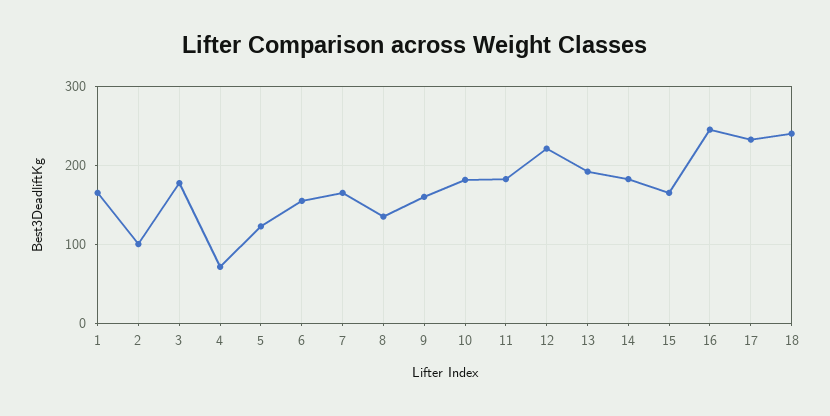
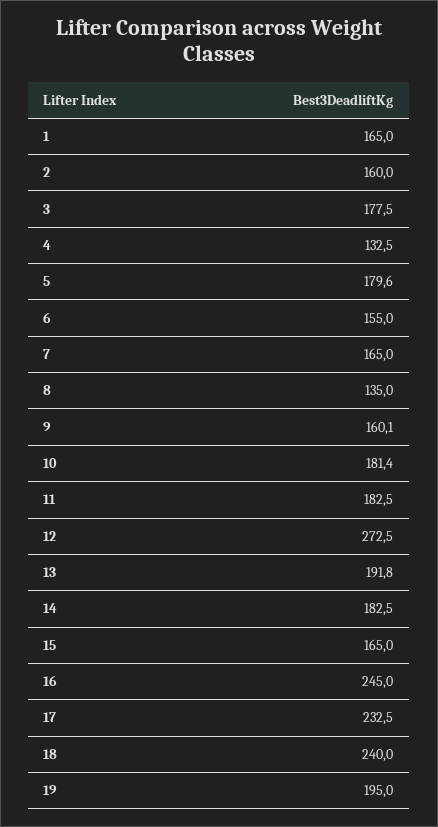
2: 100 -> 160
4: 70 -> 132.5
5: 120 -> 179.6
12: 220 -> 272.5
19: none -> 195

